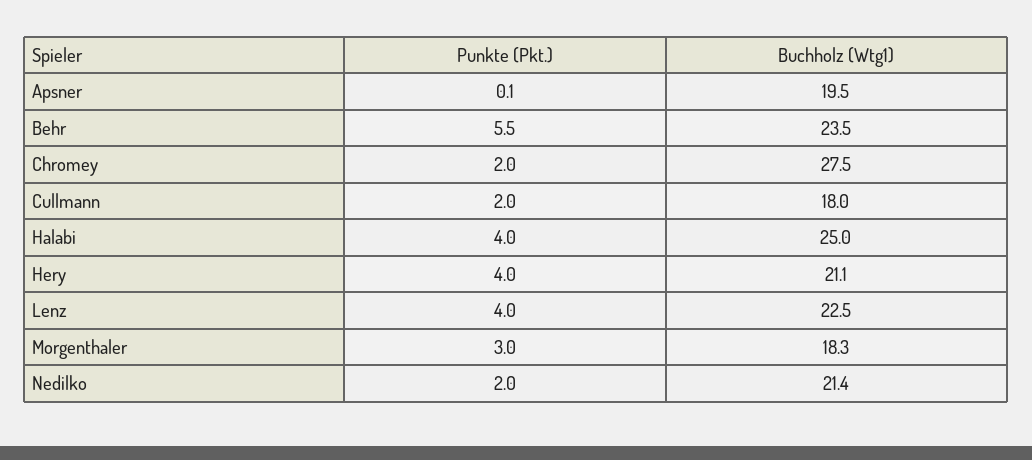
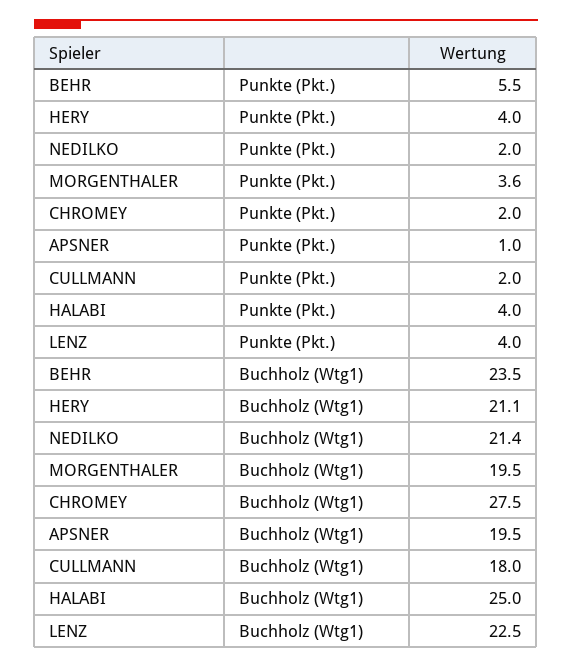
Punkte (Pkt.), Apsner: 0.1 -> 1
Punkte (Pkt.), Morgenthaler: 3 -> 3.6
Buchholz (Wtg1), Morgenthaler: 18.3 -> 19.5

